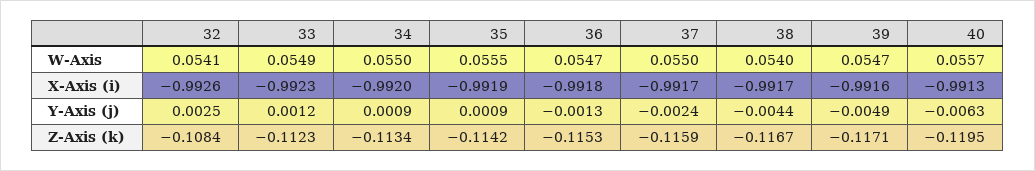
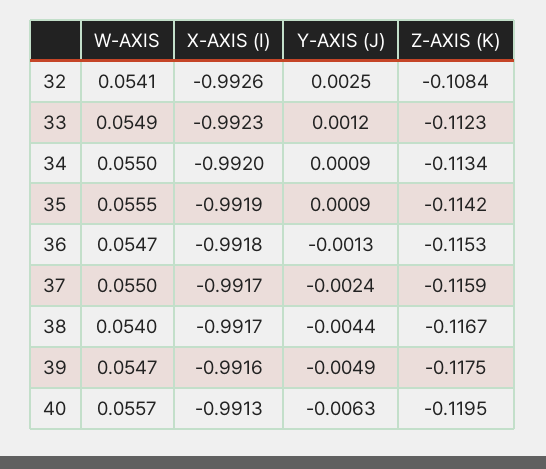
39, Z-Axis (k): -0.1171 -> -0.1175

